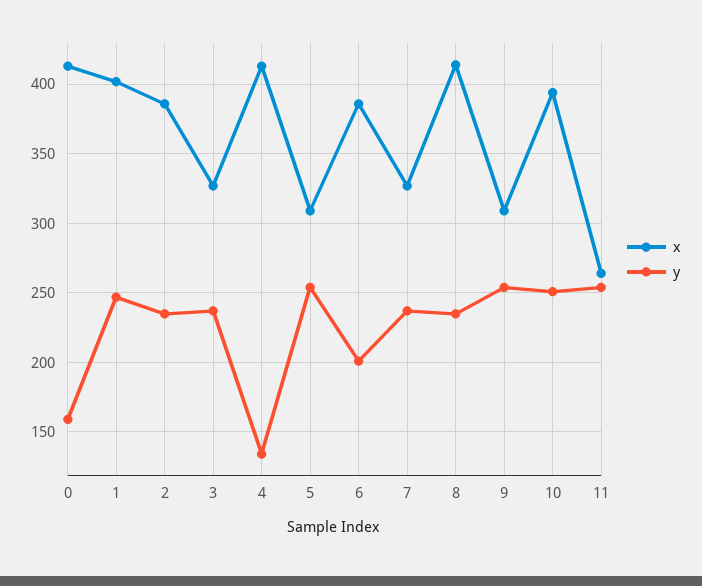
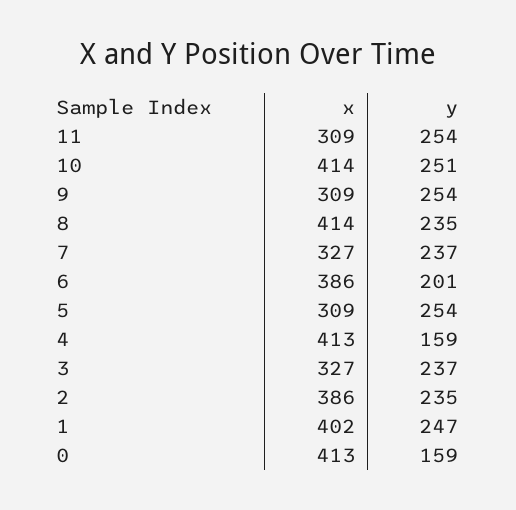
y, 4: 135 -> 159
x, 10: 395 -> 414
x, 11: 265 -> 309

